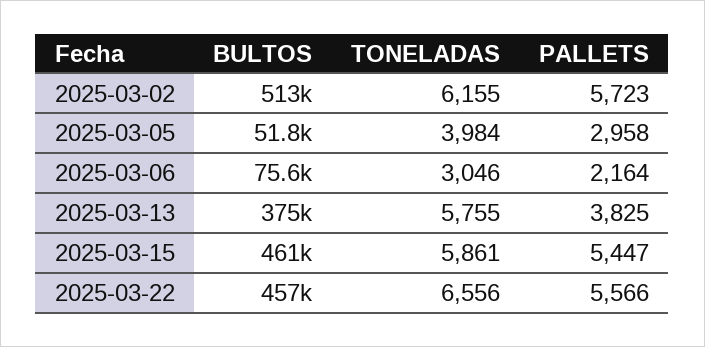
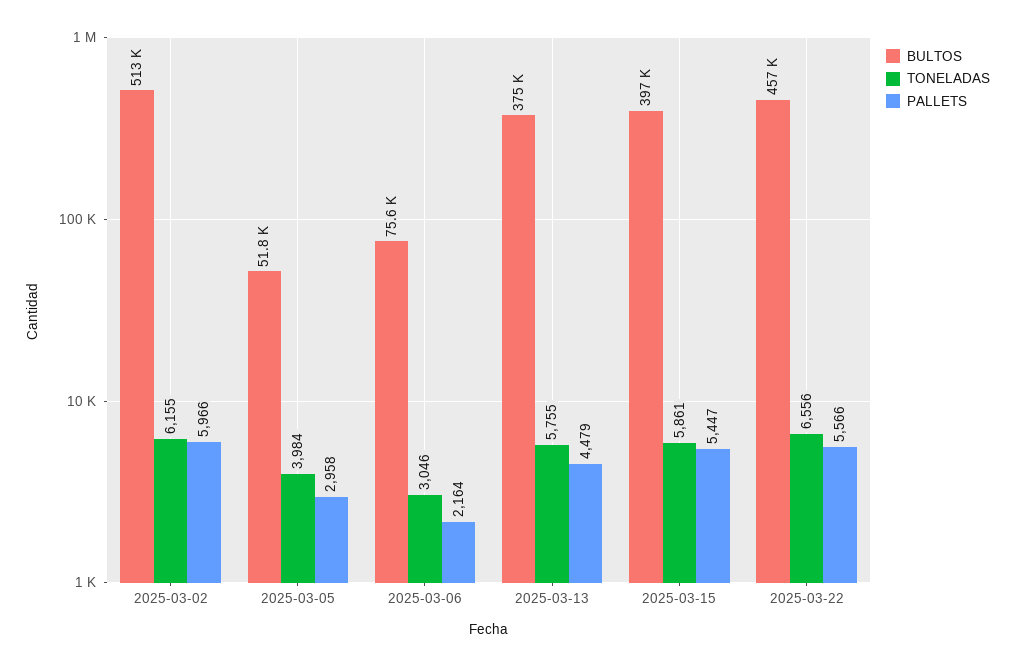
PALLETS, 2025-03-02: 5723 -> 5966
PALLETS, 2025-03-13: 3825 -> 4479
BULTOS, 2025-03-15: 461000 -> 397000

